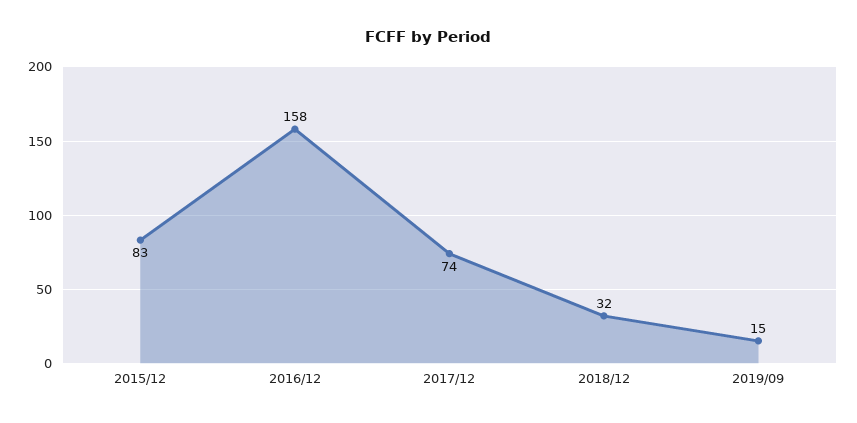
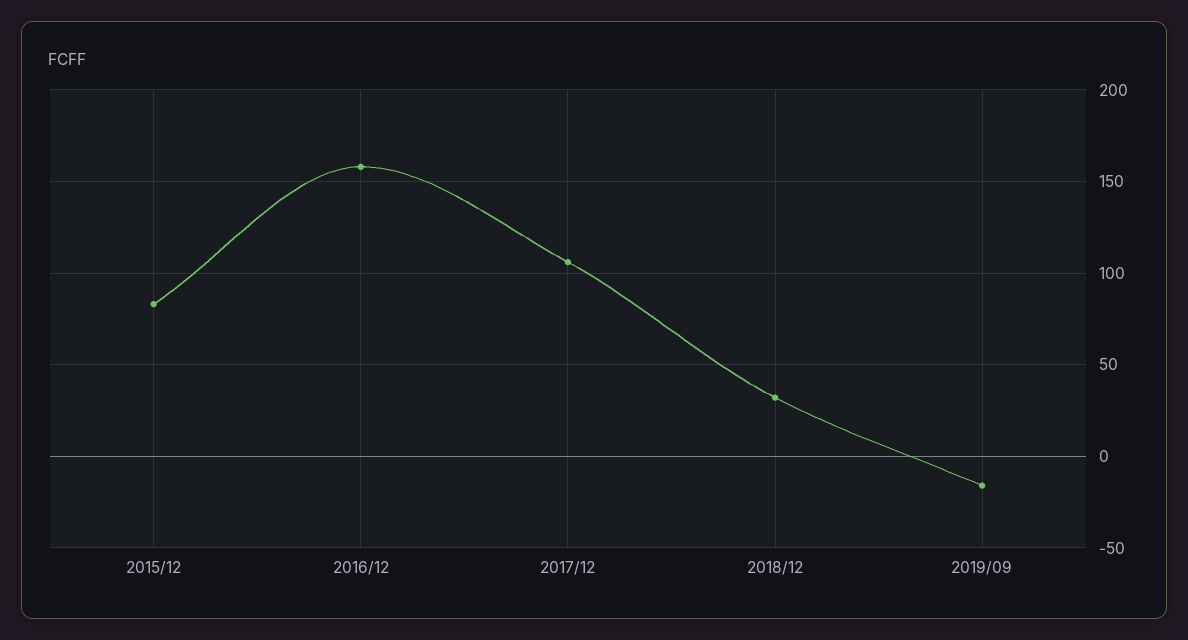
2017/12: 74 -> 105
2019/09: 15 -> -15

